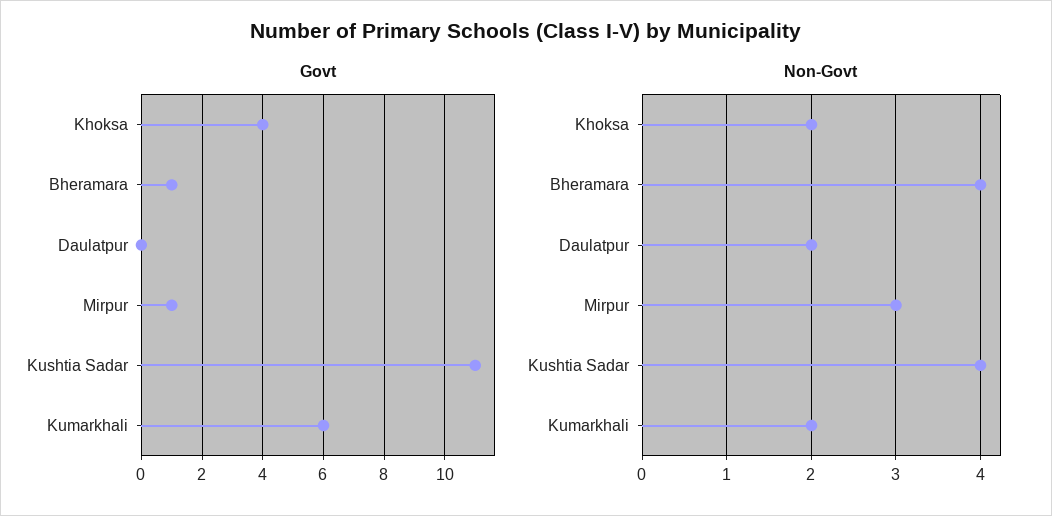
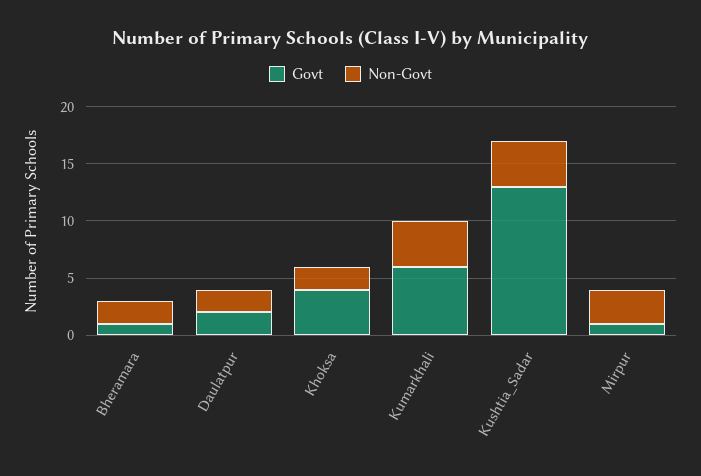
Govt, Daulatpur: 0 -> 2
Govt, Kushtia Sadar: 11 -> 13
Non-Govt, Bheramara: 4 -> 2
Non-Govt, Kumarkhali: 2 -> 4

